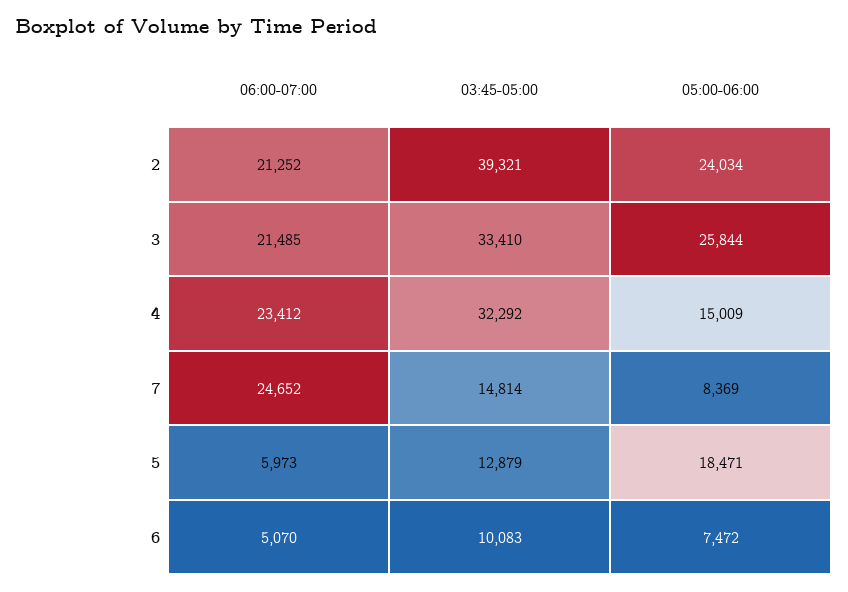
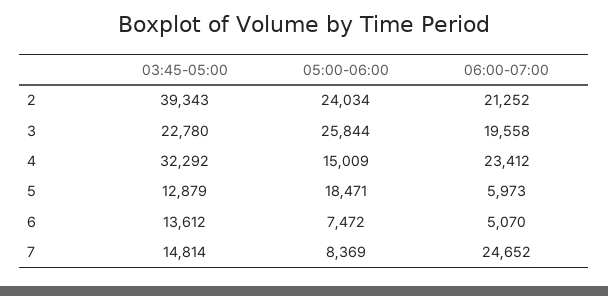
03:45-05:00, 2: 39321 -> 39343
06:00-07:00, 3: 21485 -> 19558
03:45-05:00, 3: 33410 -> 22780
03:45-05:00, 6: 10083 -> 13612

